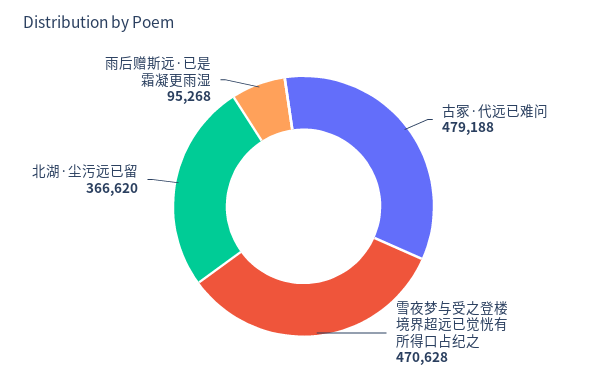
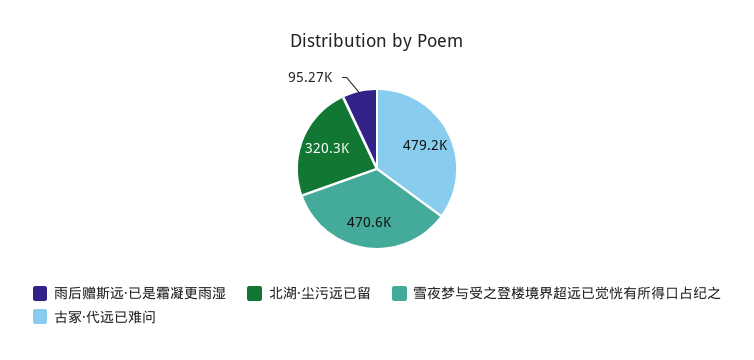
北湖·尘污远已留: 366620 -> 320300

